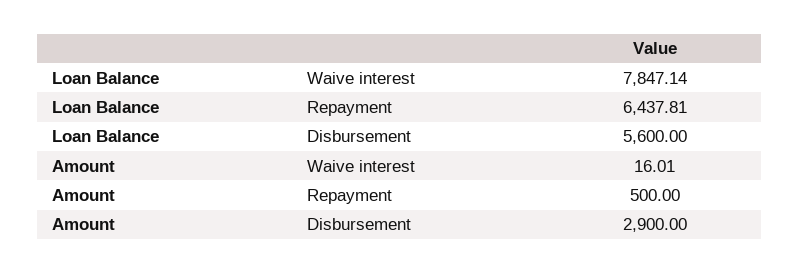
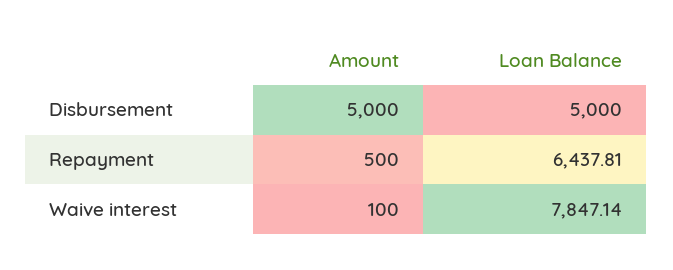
Loan Balance, Disbursement: 5600 -> 5000
Amount, Waive interest: 16.01 -> 100
Amount, Disbursement: 2900 -> 5000

